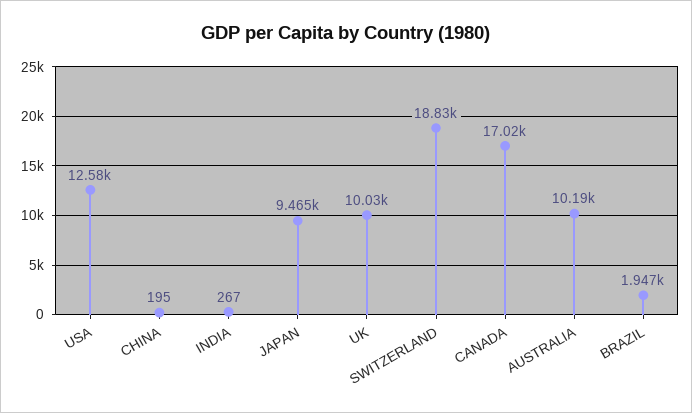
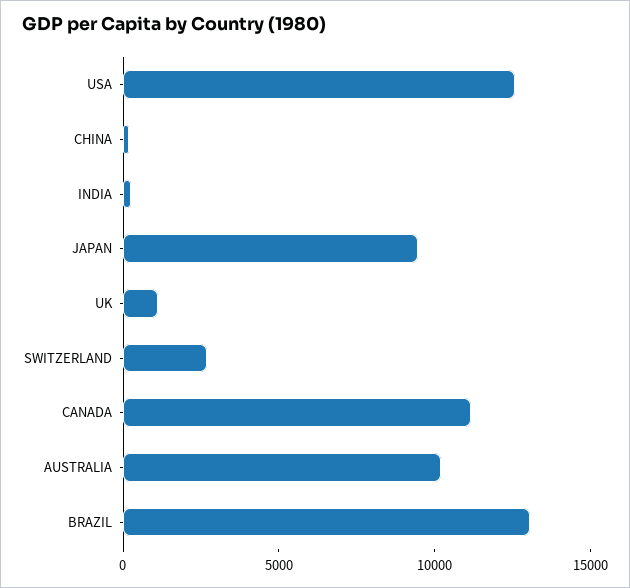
UK: 10030 -> 1000
SWITZERLAND: 18830 -> 3000
CANADA: 17020 -> 11000
BRAZIL: 1947 -> 13000

